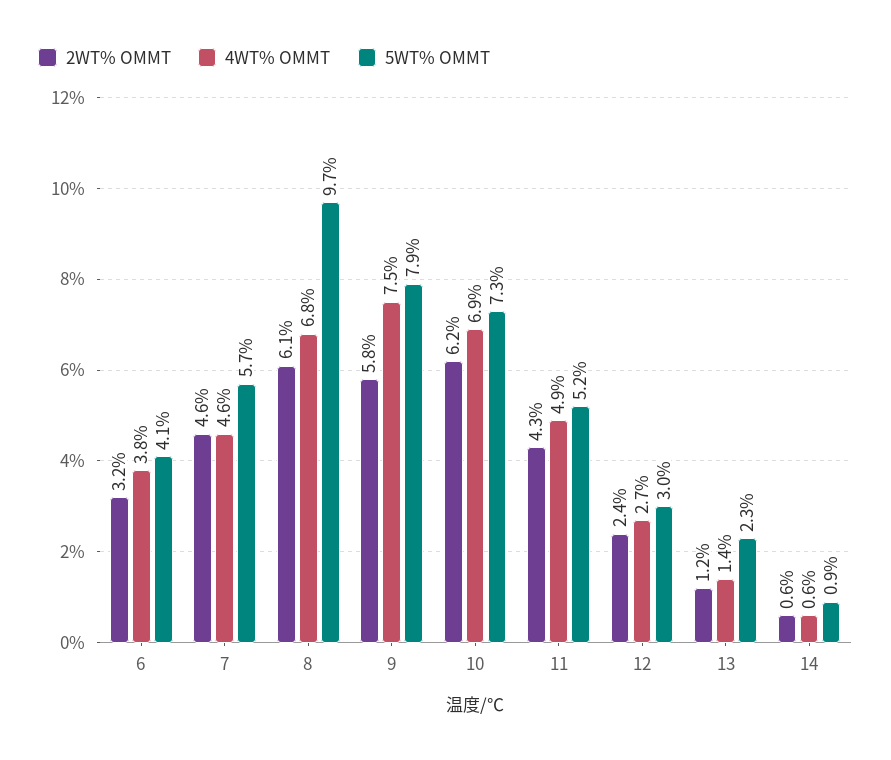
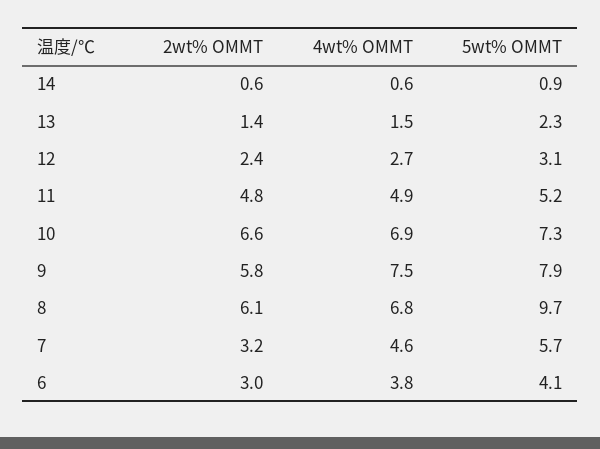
2WT% OMMT, 6: 3.2 -> 3
2WT% OMMT, 7: 4.6 -> 3.2
2WT% OMMT, 10: 6.2 -> 6.6
2WT% OMMT, 11: 4.3 -> 4.8
5WT% OMMT, 12: 3 -> 3.1
2WT% OMMT, 13: 1.2 -> 1.4
4WT% OMMT, 13: 1.4 -> 1.5

